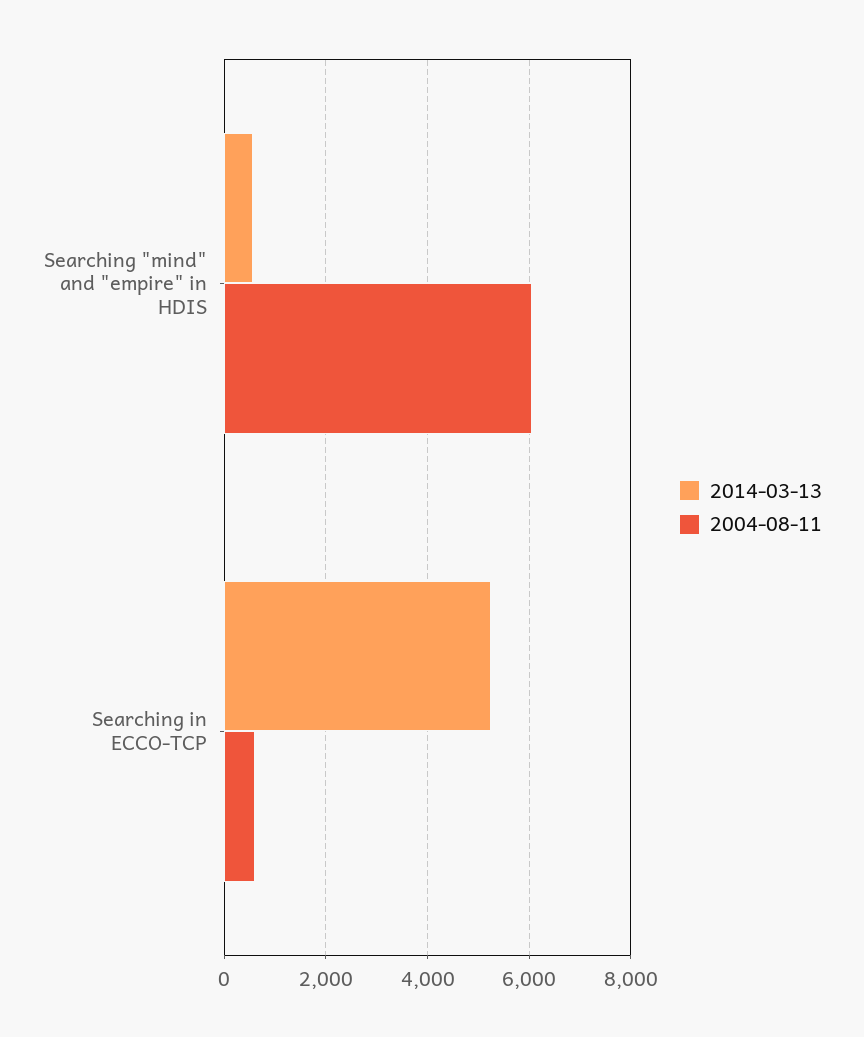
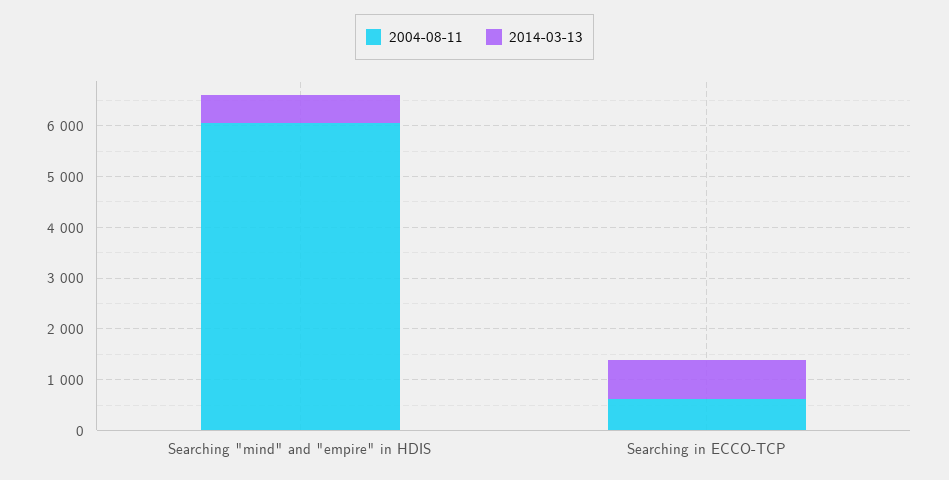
2014-03-13, Searching in ECCO-TCP: 5200 -> 800

